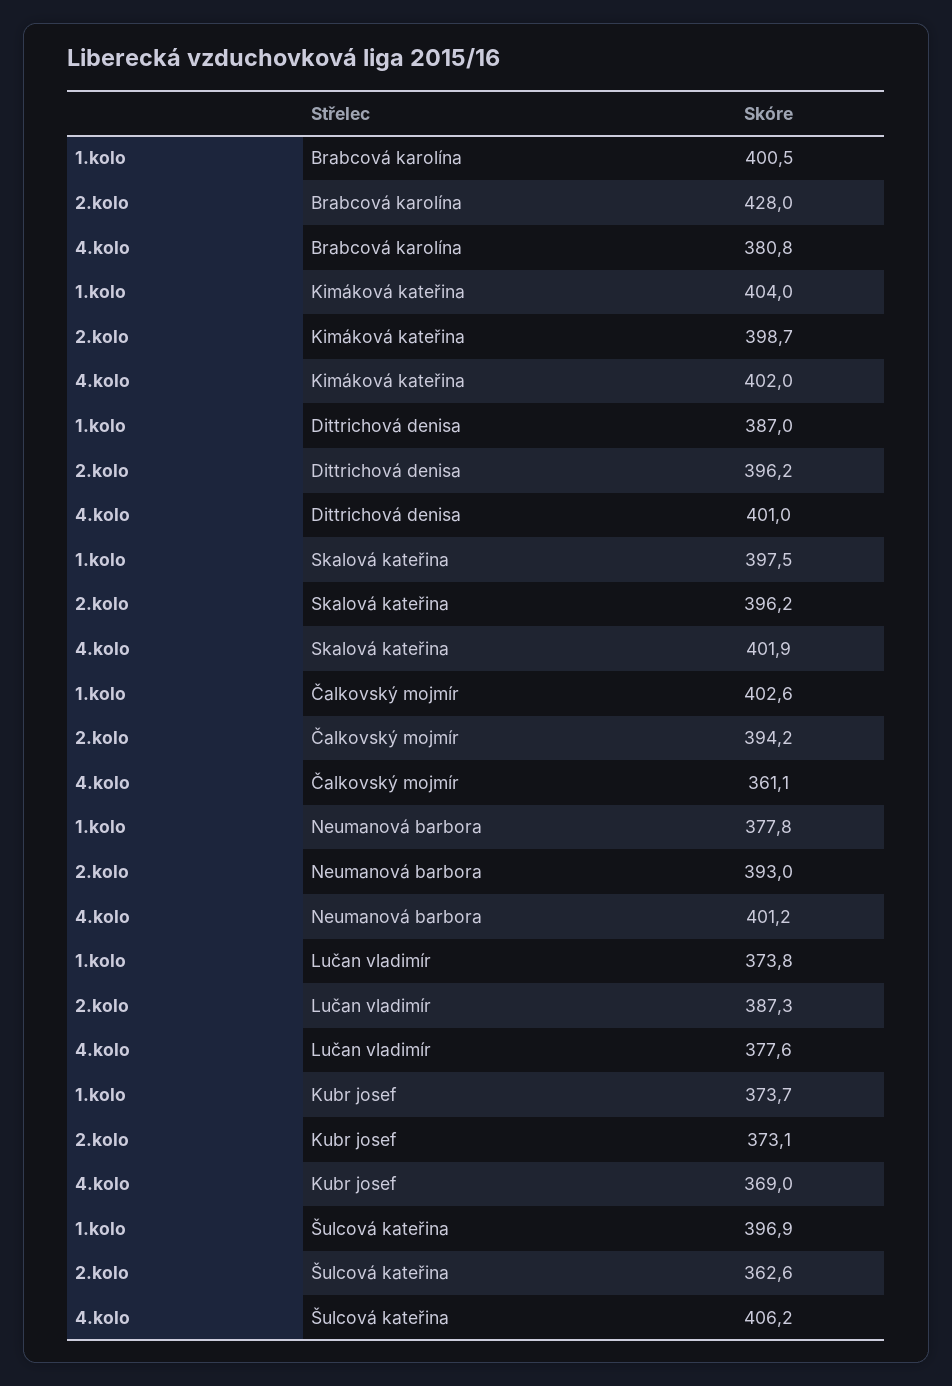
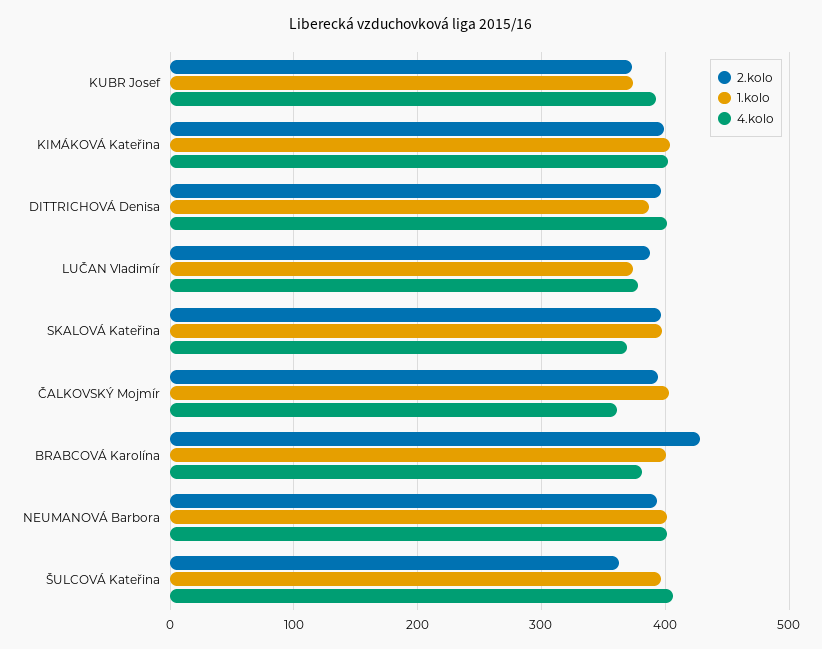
4.kolo, Skalová kateřina: 401.9 -> 370
1.kolo, Neumanová barbora: 377.8 -> 400
4.kolo, Kubr josef: 369 -> 390

